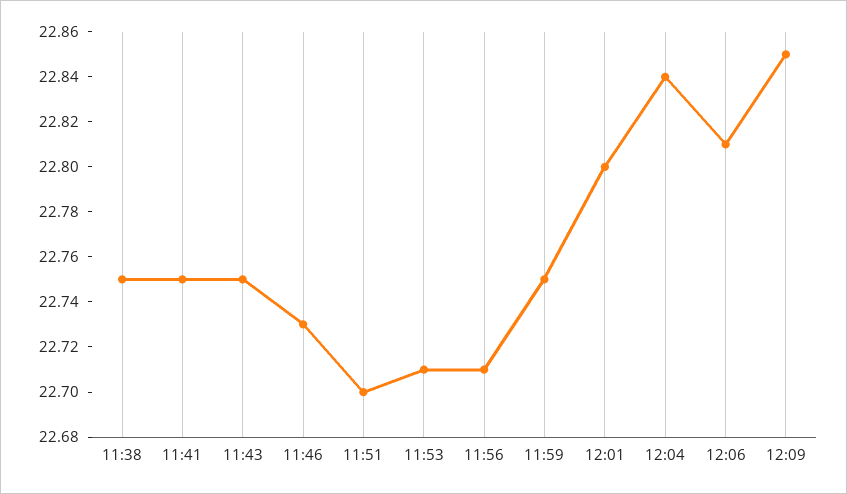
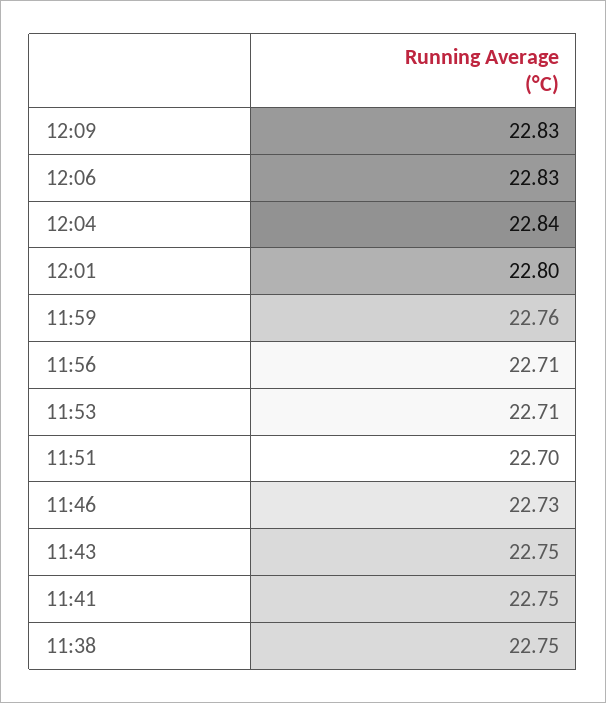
11:59: 22.75 -> 22.76
12:06: 22.81 -> 22.83
12:09: 22.85 -> 22.83

